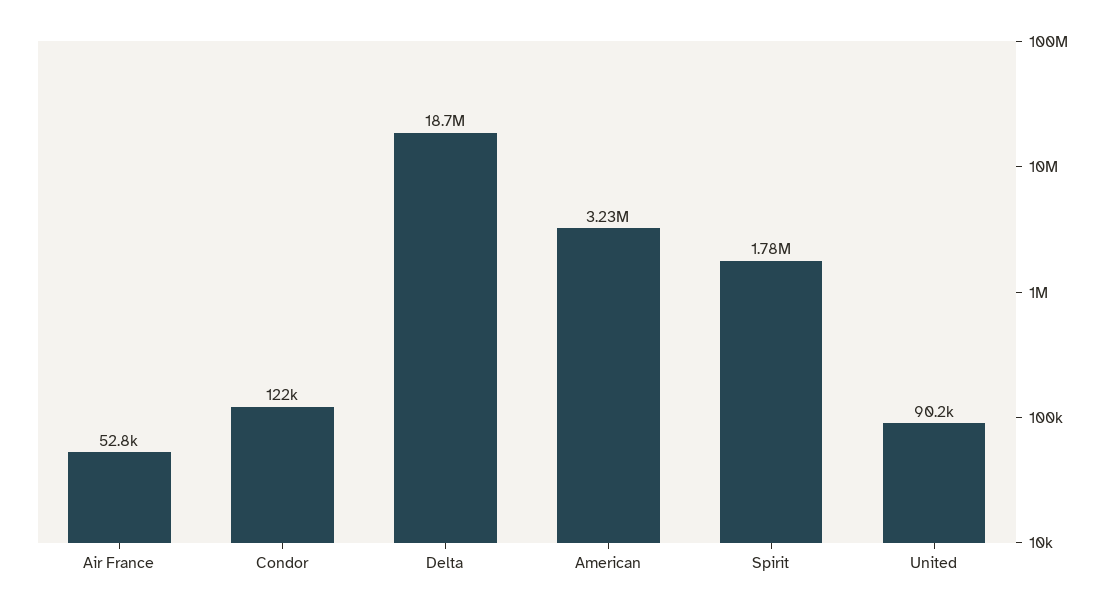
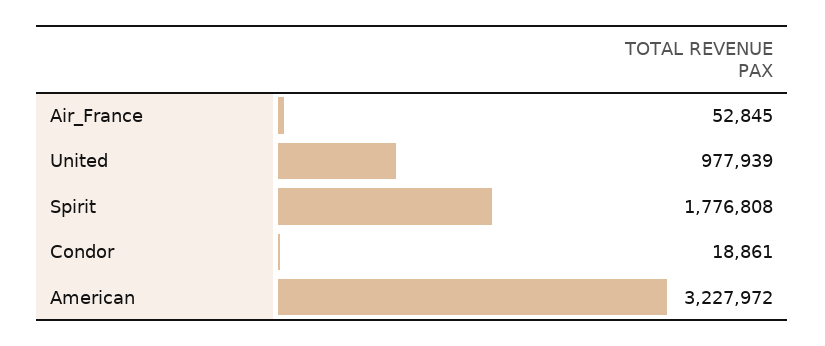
Condor: 122000 -> 18861
Delta: 18700000 -> none
United: 90200 -> 977939

